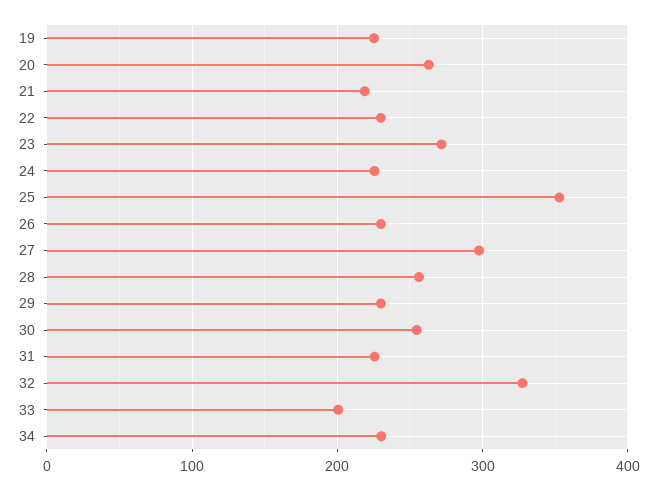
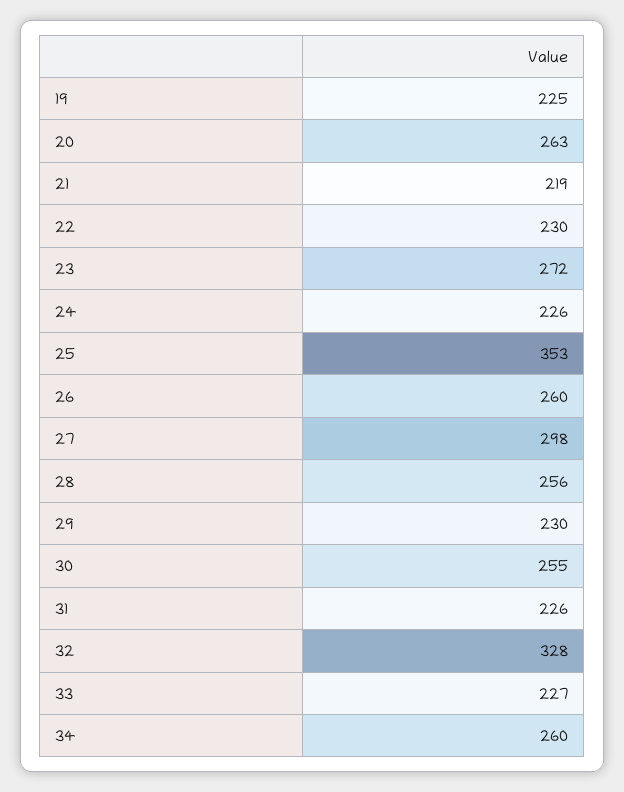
26: 230 -> 260
33: 200 -> 227
34: 230 -> 260

